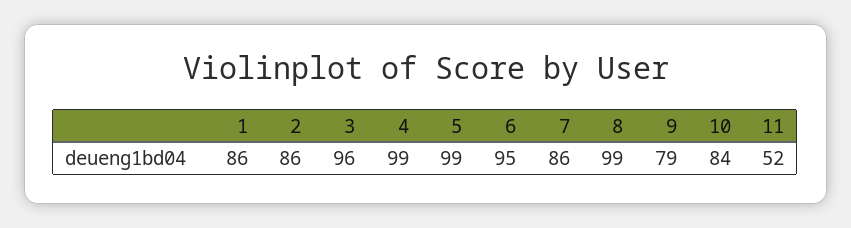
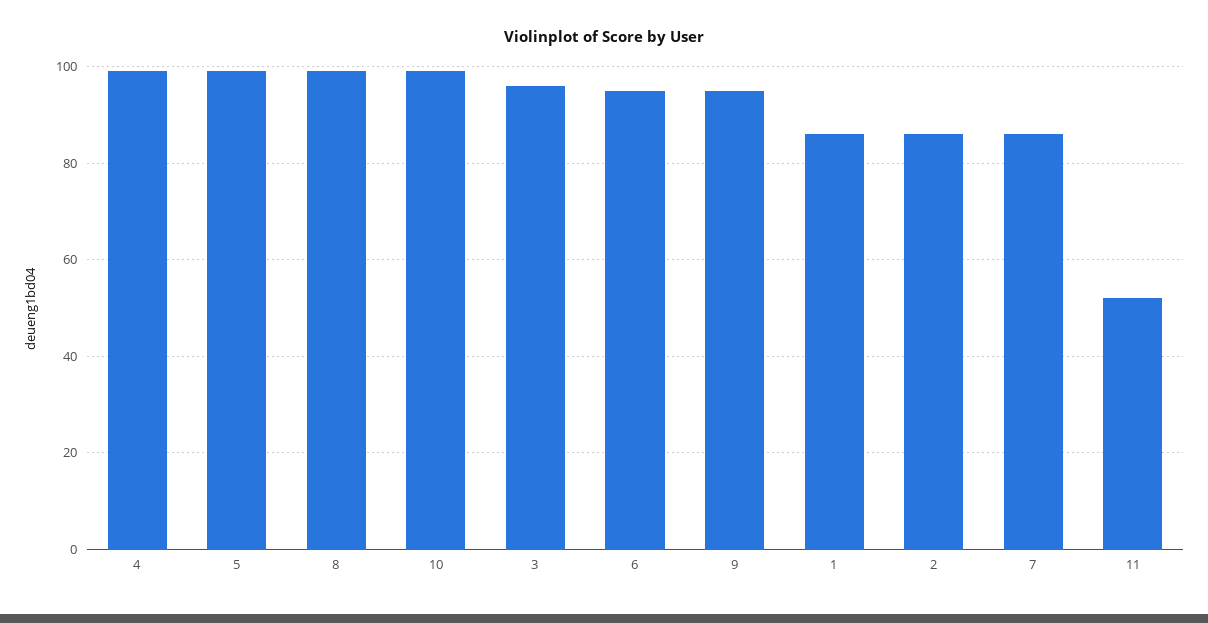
9: 79 -> 95
10: 84 -> 100

